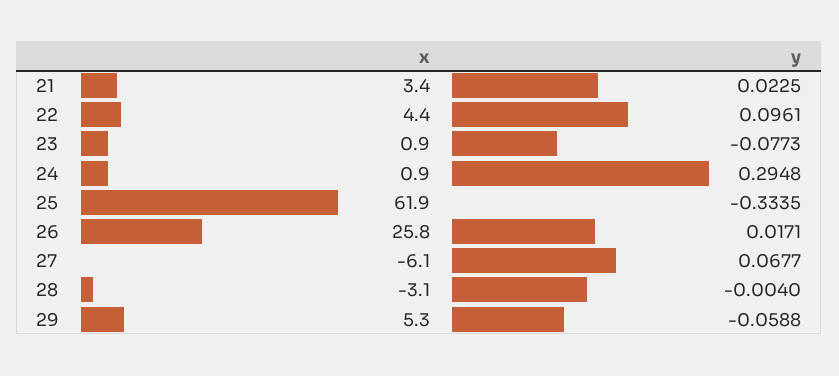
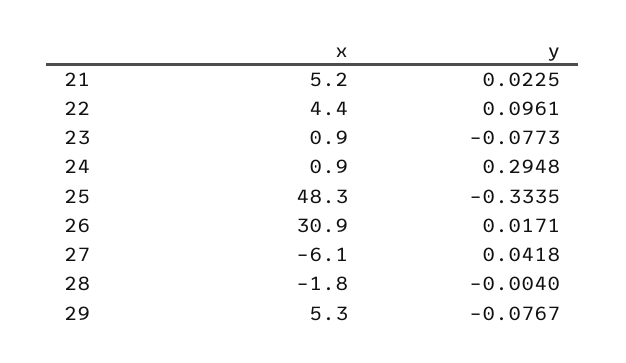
x, 21: 3.4 -> 5.2
x, 25: 61.9 -> 48.3
x, 26: 25.8 -> 30.9
y, 27: 0.0677 -> 0.0418
x, 28: -3.1 -> -1.8
y, 29: -0.0588 -> -0.0767

